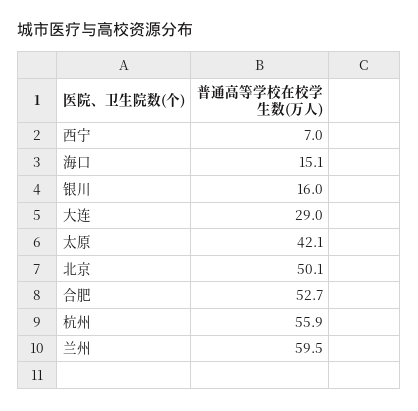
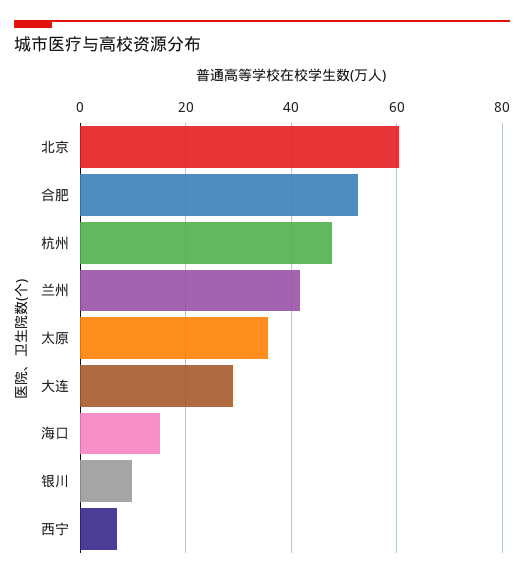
银川: 16 -> 10
太原: 42.1 -> 36
北京: 50.1 -> 60
杭州: 55.9 -> 48
兰州: 59.5 -> 42

